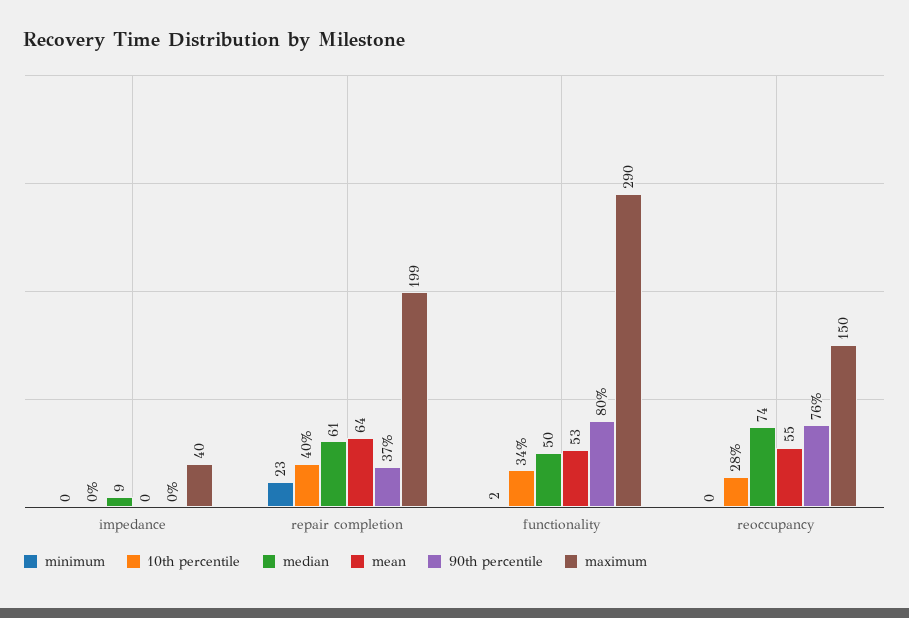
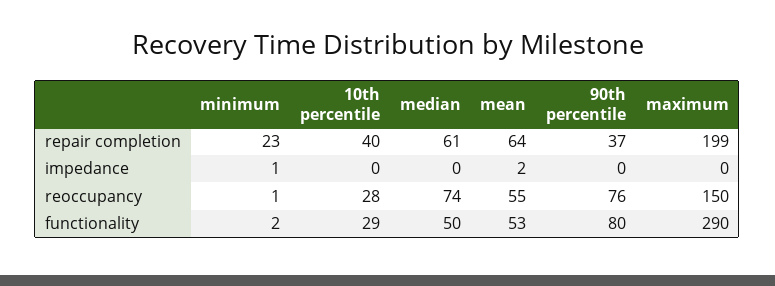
minimum, impedance: 0 -> 1
median, impedance: 9 -> 0
mean, impedance: 0 -> 2
maximum, impedance: 40 -> 0
10th percentile, functionality: 34 -> 29
minimum, reoccupancy: 0 -> 1

